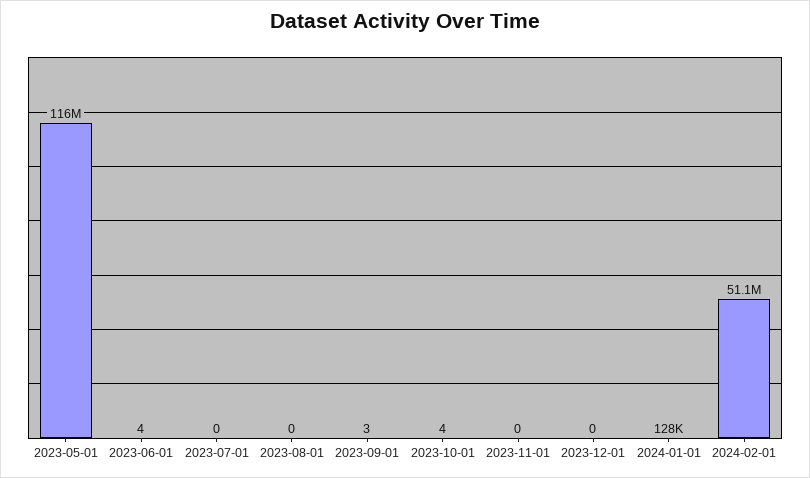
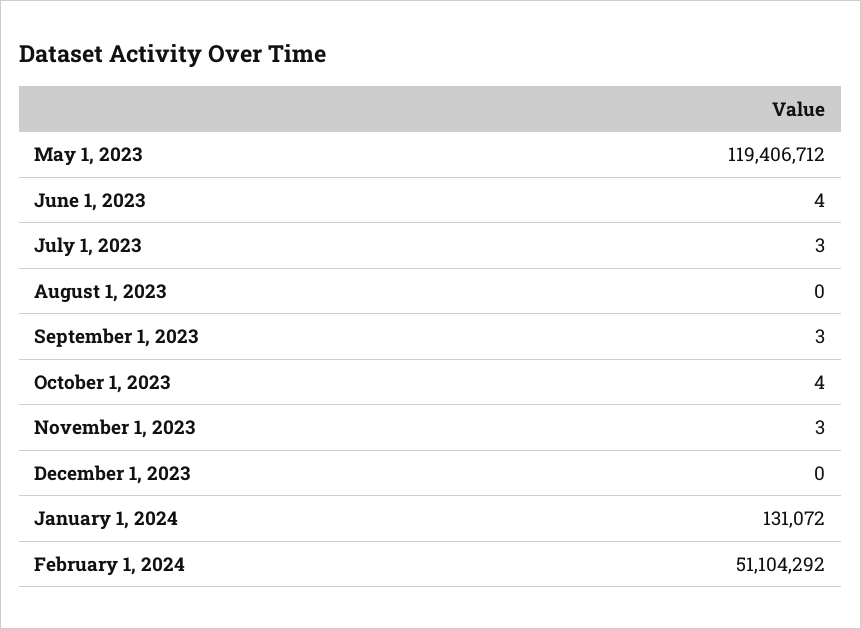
2023-05-01: 116000000 -> 119406712
2023-07-01: 0 -> 3
2023-11-01: 0 -> 3
2024-01-01: 128000 -> 131072

